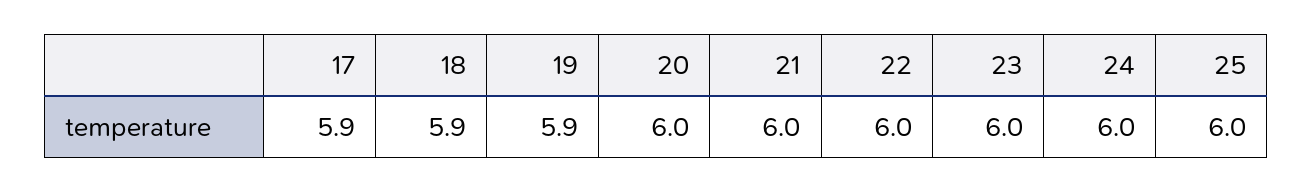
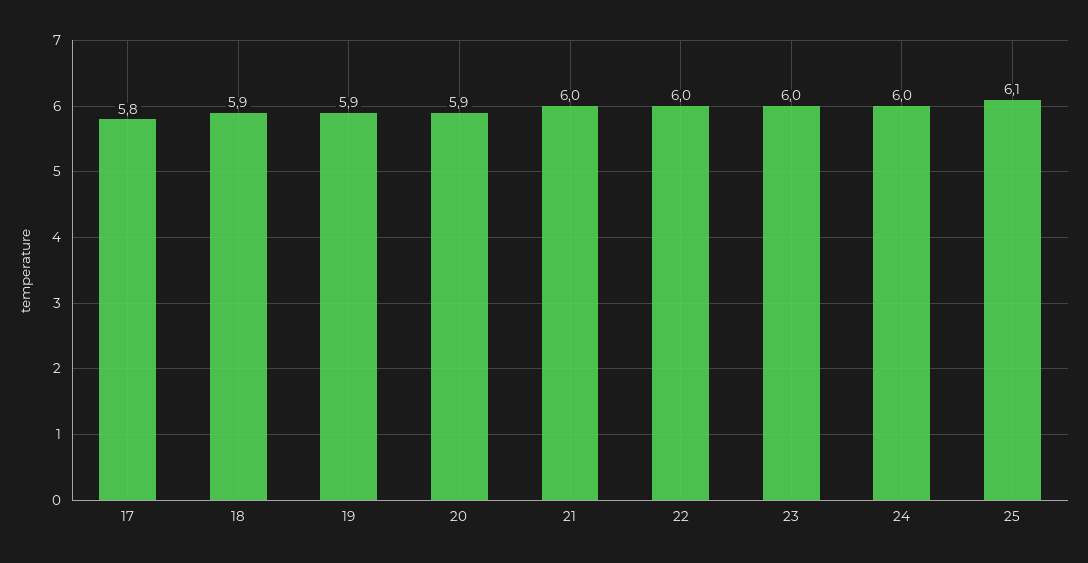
17: 5.9 -> 5.8
20: 6 -> 5.9
25: 6 -> 6.1

